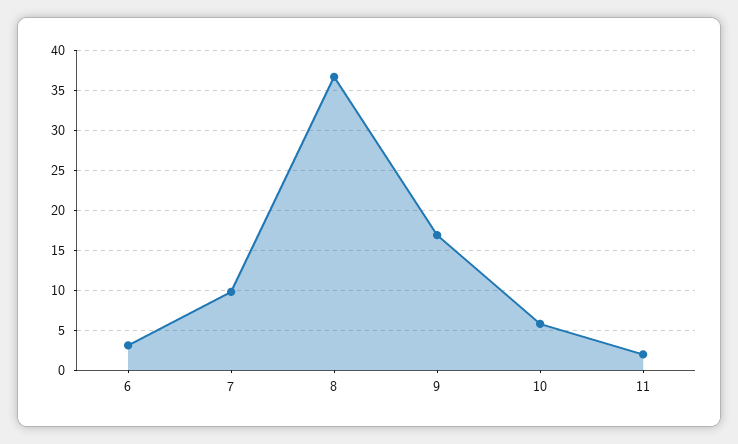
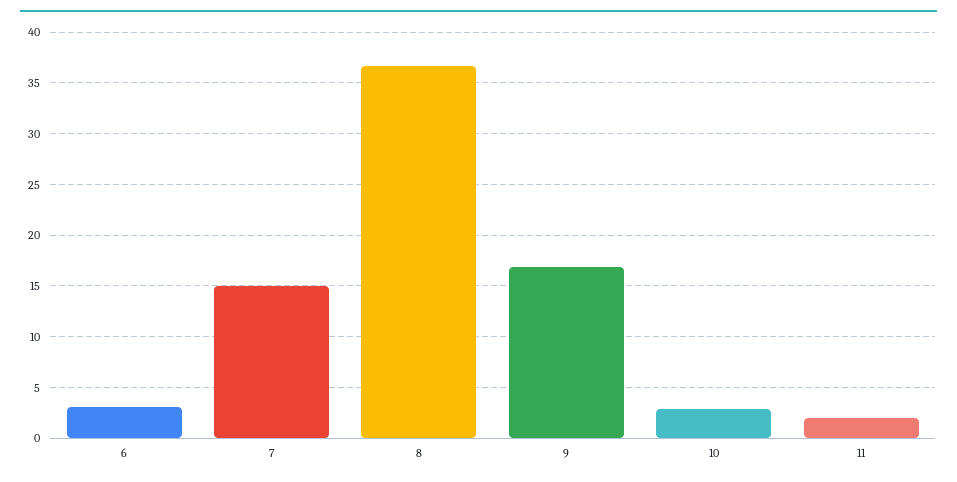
7: 10 -> 15
10: 6 -> 3

